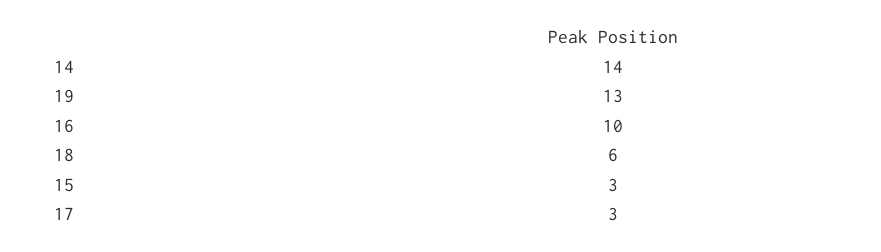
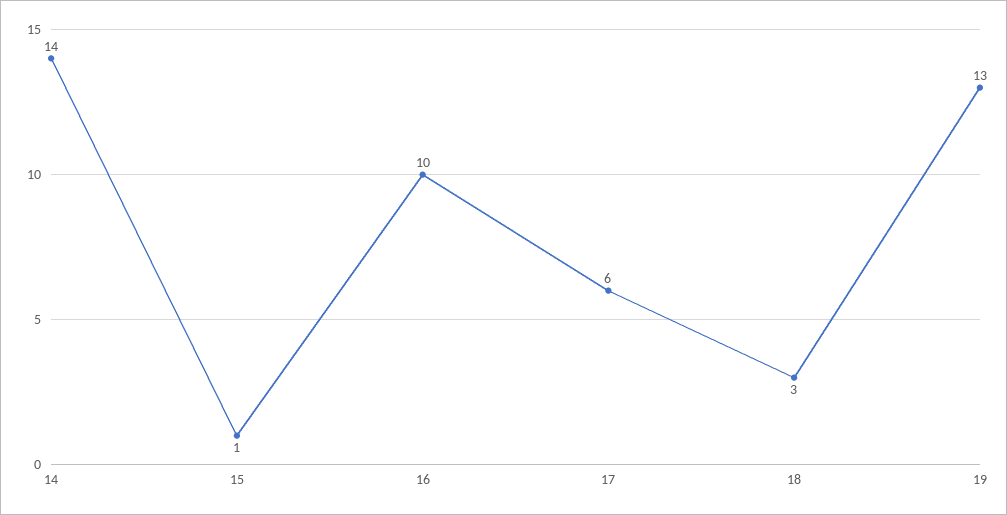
18: 6 -> 3
15: 3 -> 1
17: 3 -> 6

